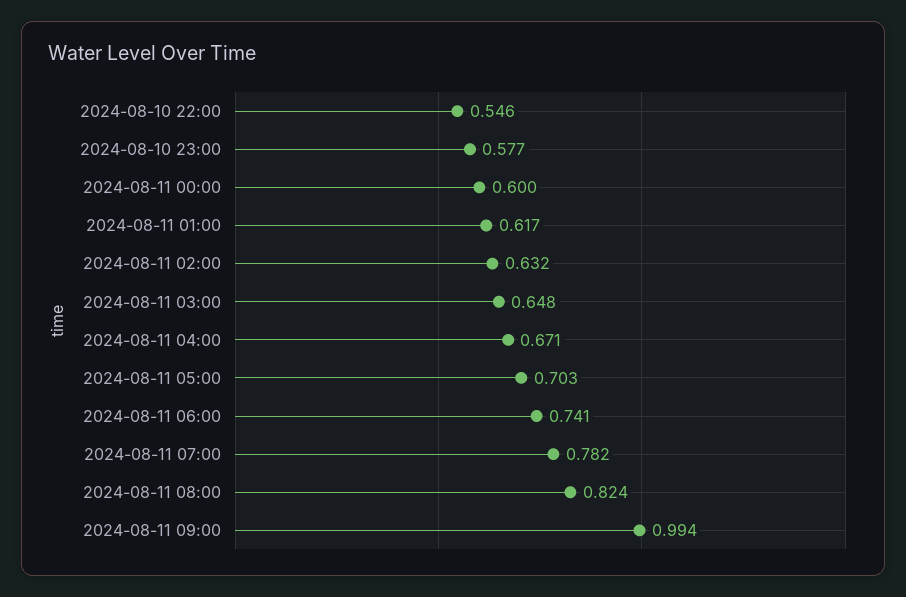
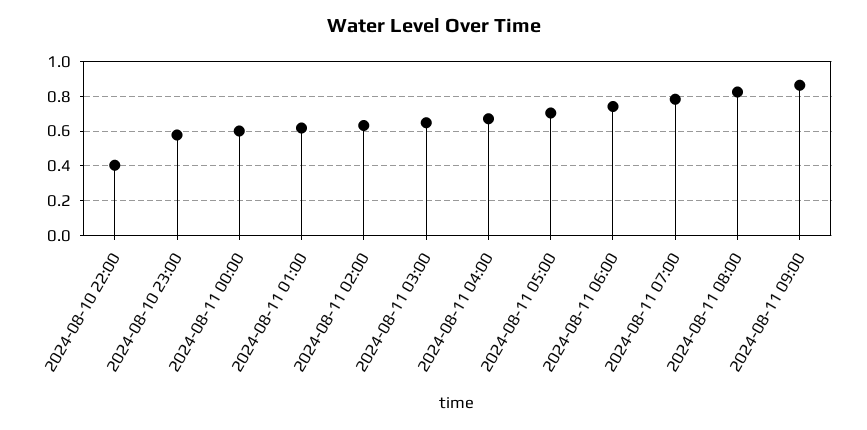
2024-08-10 22:00: 0.546 -> 0.4
2024-08-11 09:00: 0.994 -> 0.85

